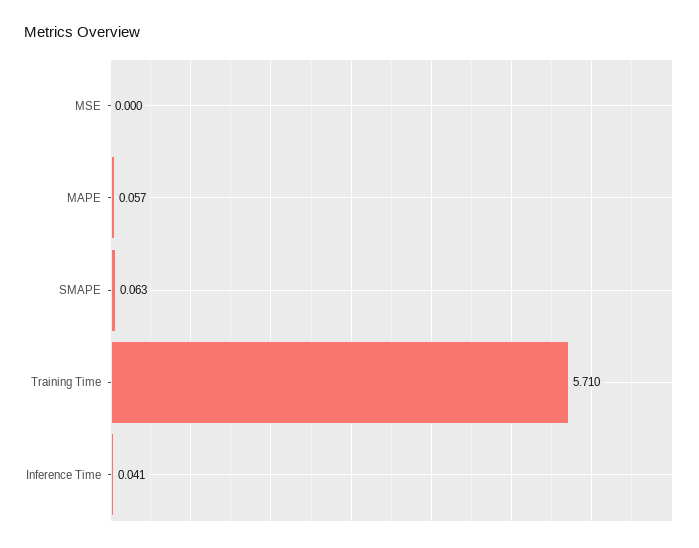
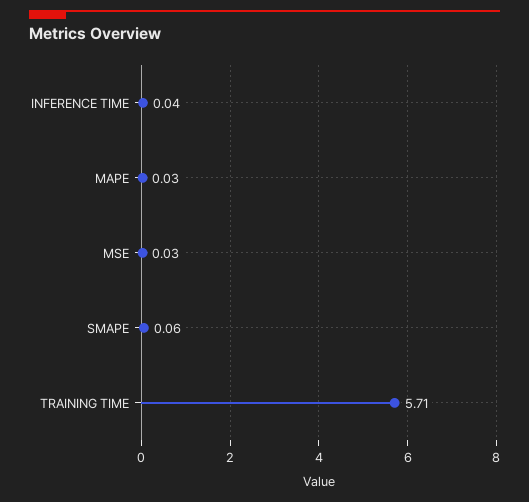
MSE: 0 -> 0.03
MAPE: 0.057 -> 0.03

